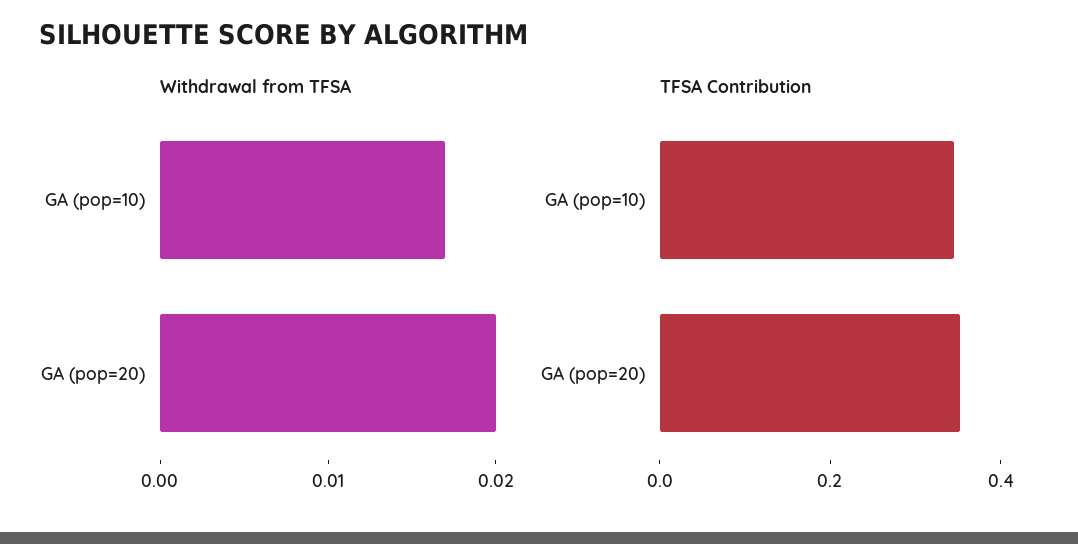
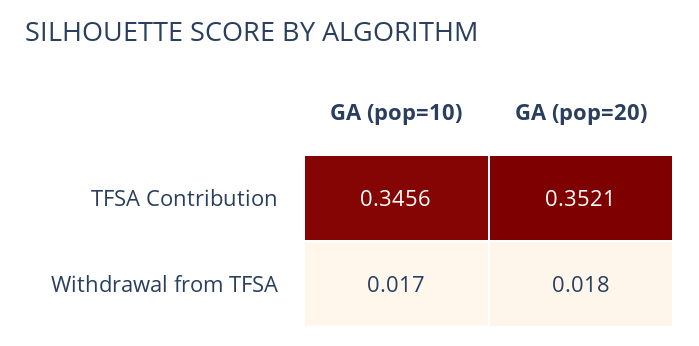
Withdrawal from TFSA, GA (pop=20): 0.02 -> 0.018

